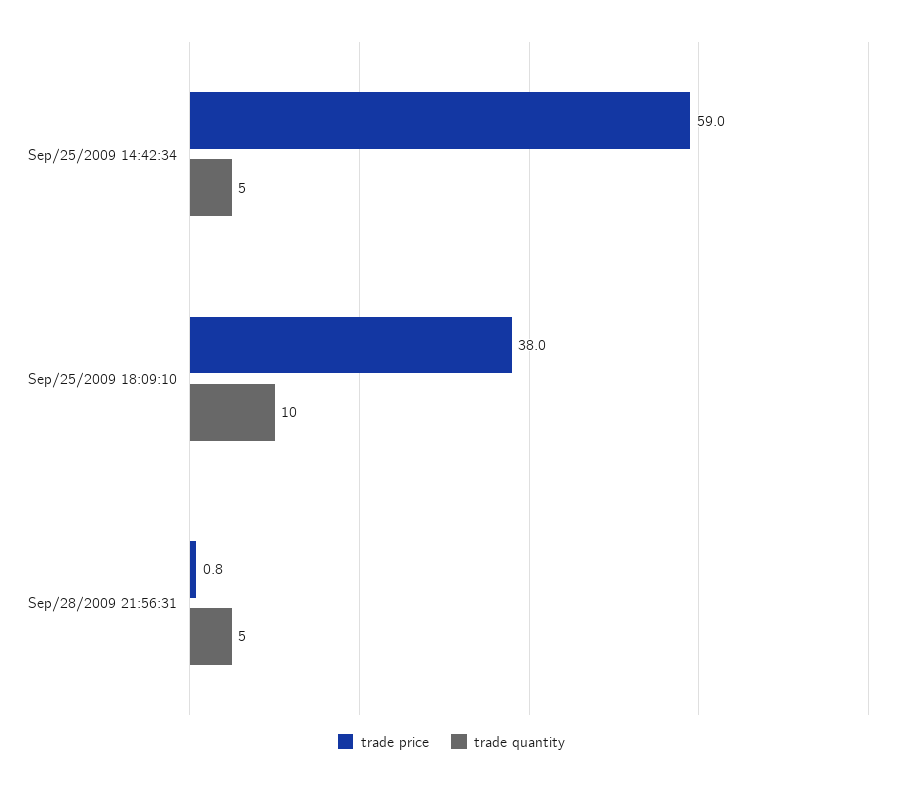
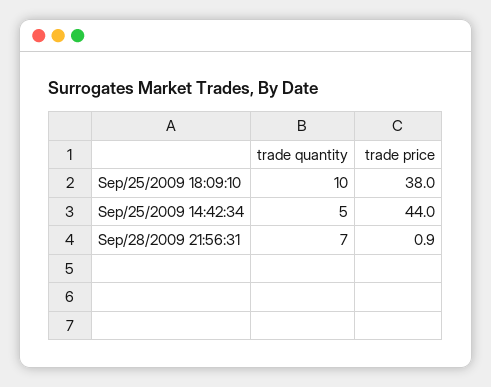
trade price, Sep/25/2009 14:42:34: 59 -> 44
trade price, Sep/28/2009 21:56:31: 0.8 -> 0.9
trade quantity, Sep/28/2009 21:56:31: 5 -> 7

